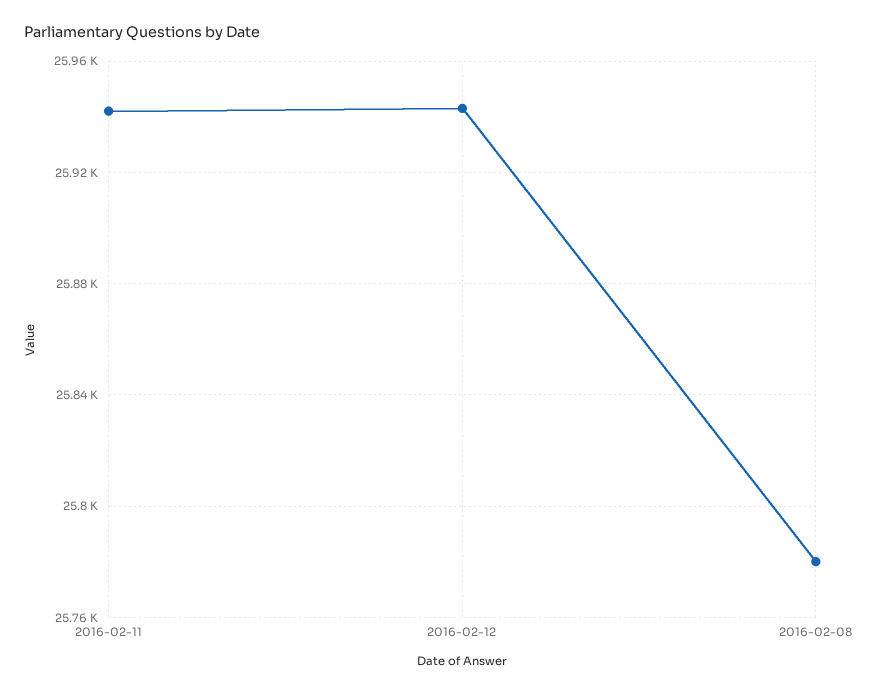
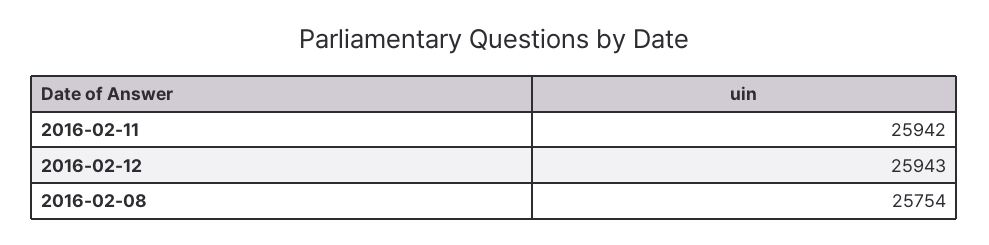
2016-02-08: 25780 -> 25754

